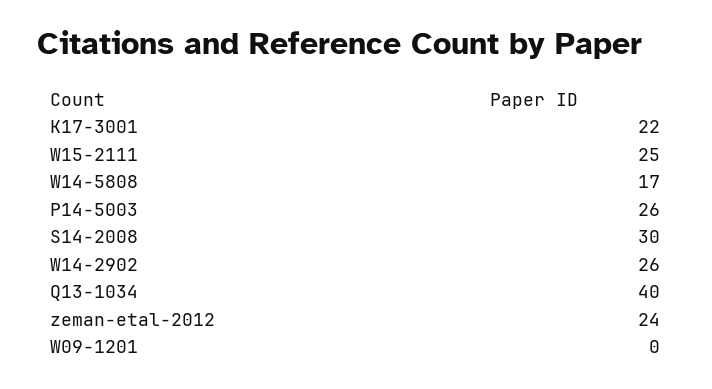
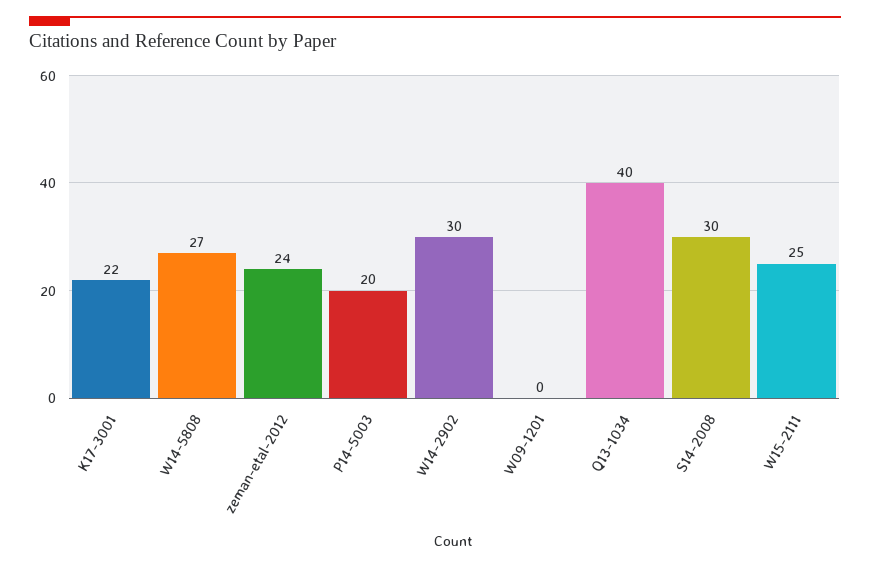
W14-5808: 17 -> 27
P14-5003: 26 -> 20
W14-2902: 26 -> 30

